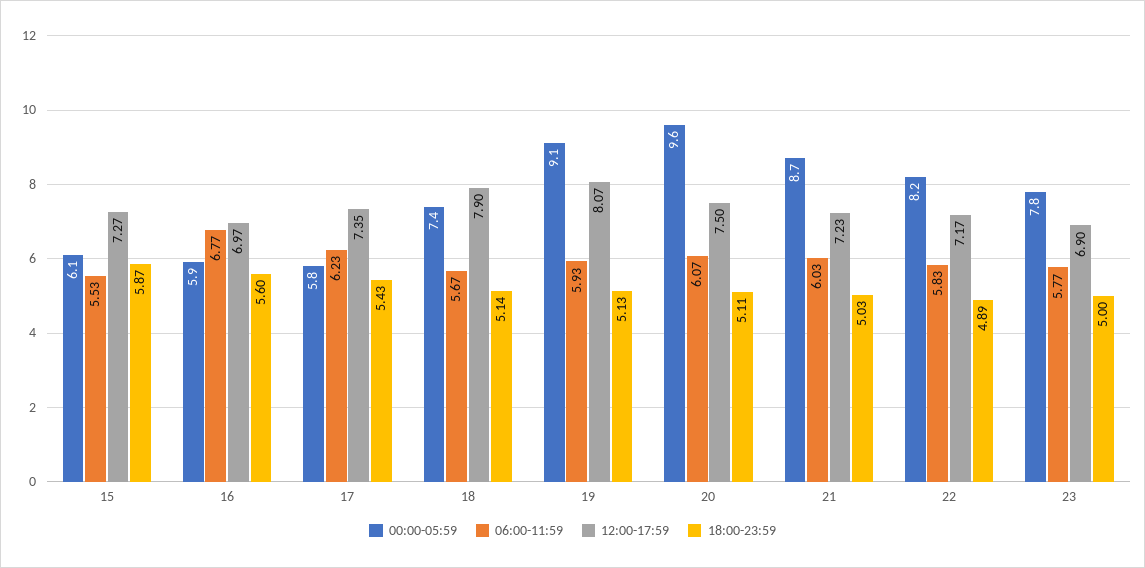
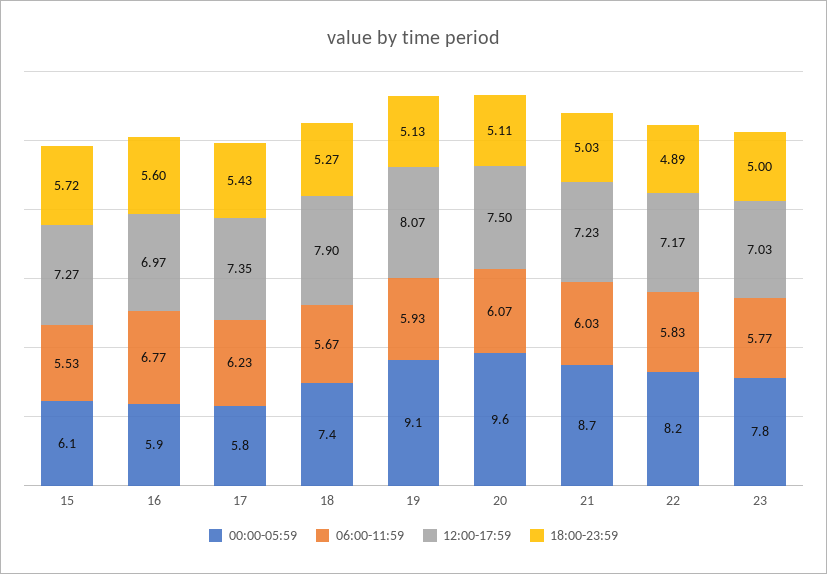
18:00-23:59, 15: 5.87 -> 5.72
18:00-23:59, 18: 5.14 -> 5.27
12:00-17:59, 23: 6.9 -> 7.03

